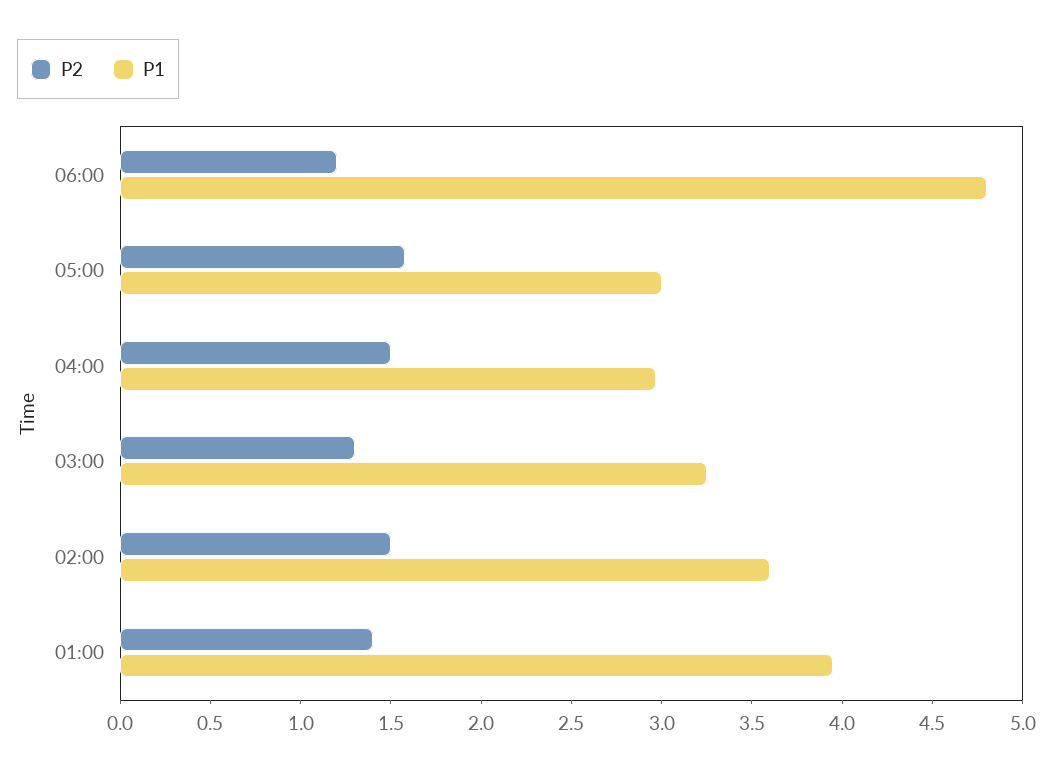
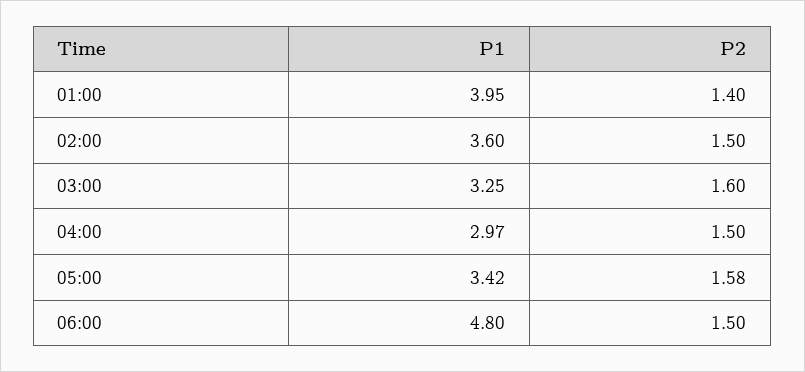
P2, 06:00: 1.2 -> 1.5
P1, 05:00: 3 -> 3.42
P2, 03:00: 1.3 -> 1.6

